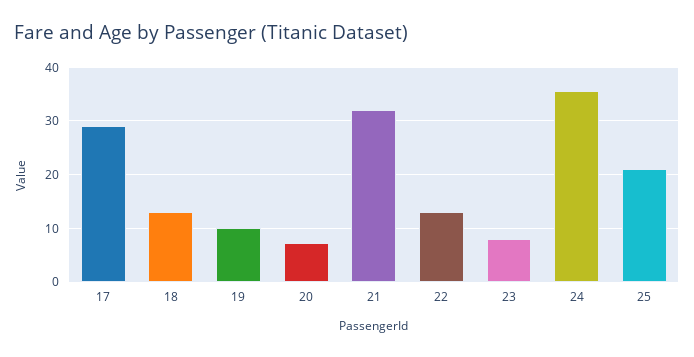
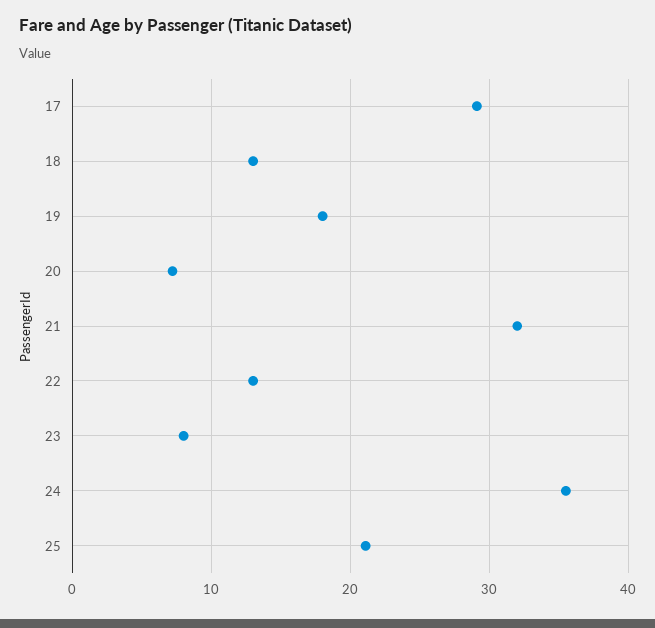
19: 10 -> 18

